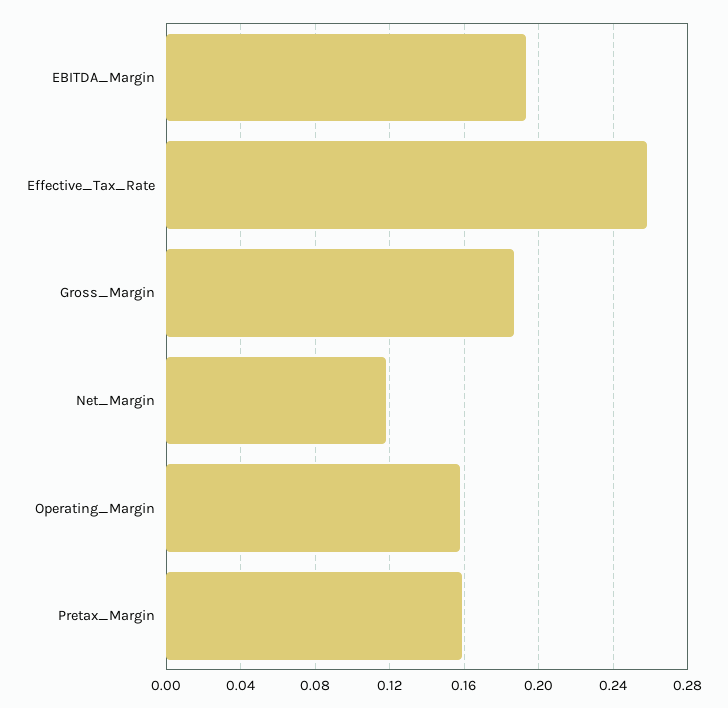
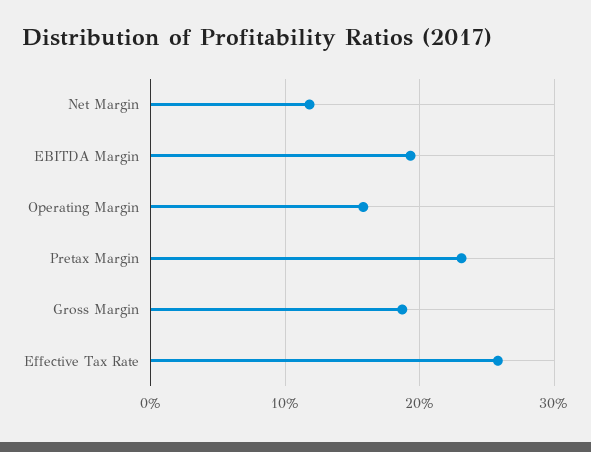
Pretax_Margin: 0.16 -> 0.23

